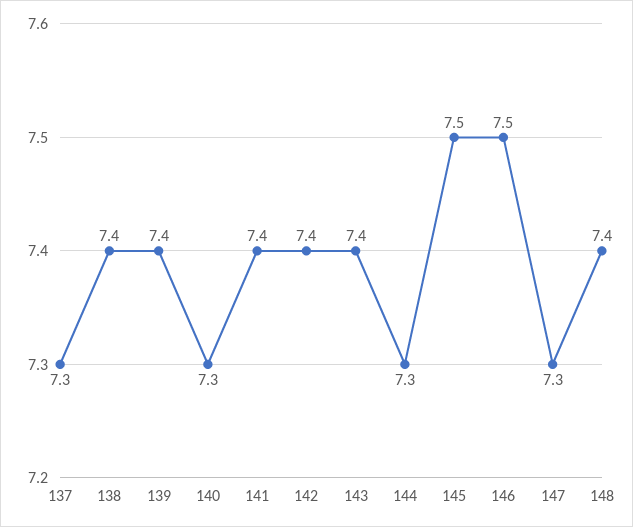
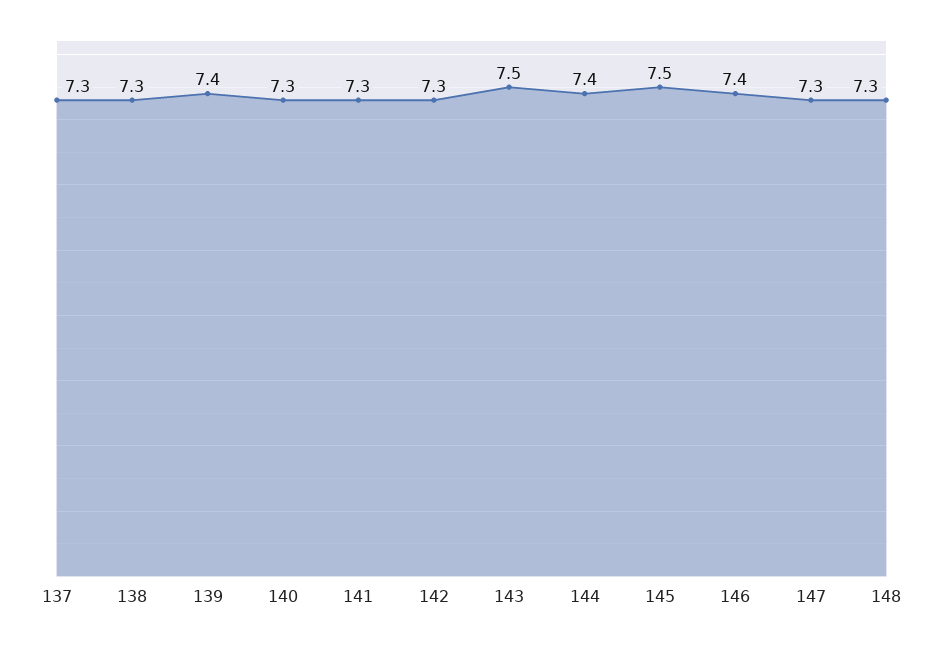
138: 7.4 -> 7.3
141: 7.4 -> 7.3
142: 7.4 -> 7.3
143: 7.4 -> 7.5
144: 7.3 -> 7.4
146: 7.5 -> 7.4
148: 7.4 -> 7.3

